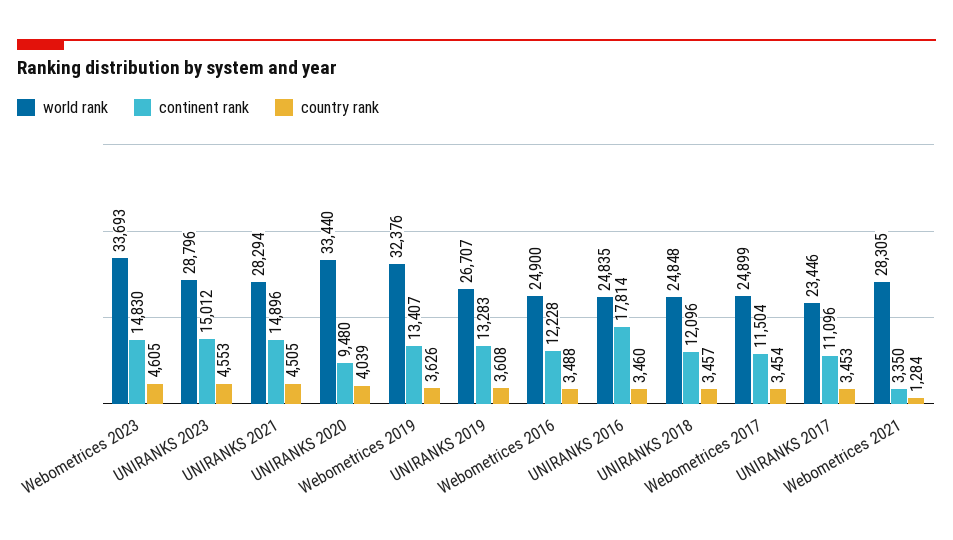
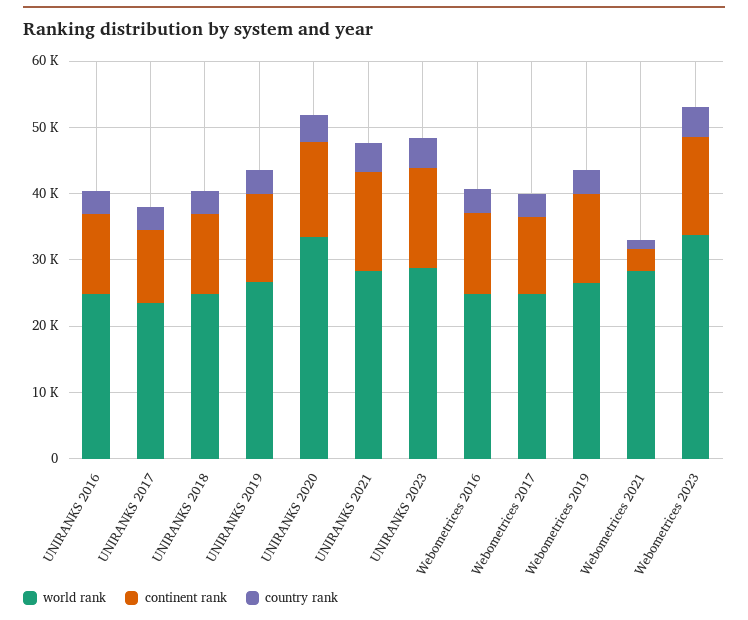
continent rank, UNIRANKS 2020: 9480 -> 14000
world rank, Webometrices 2019: 32376 -> 26000
continent rank, UNIRANKS 2016: 17814 -> 12000

